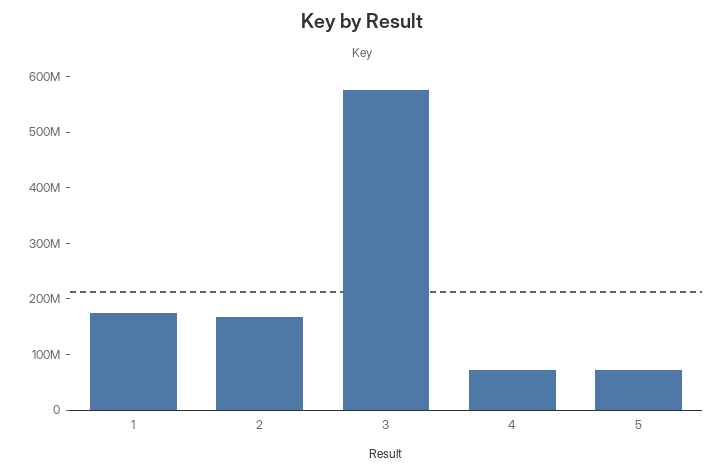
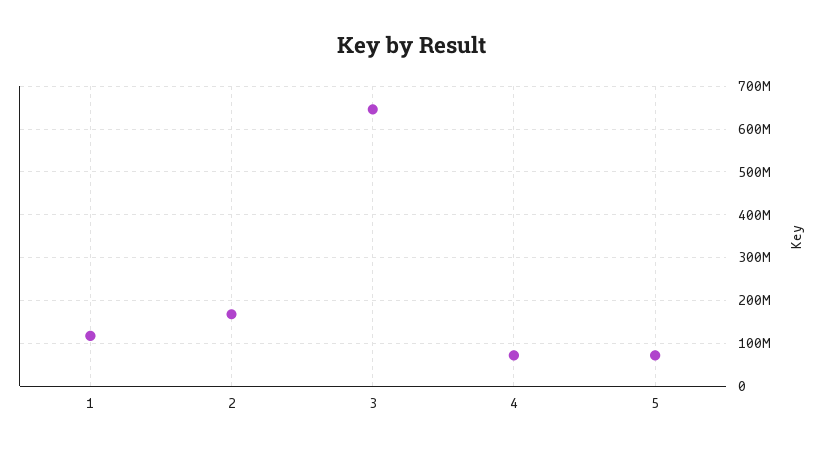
1: 180000000 -> 120000000
3: 580000000 -> 640000000

